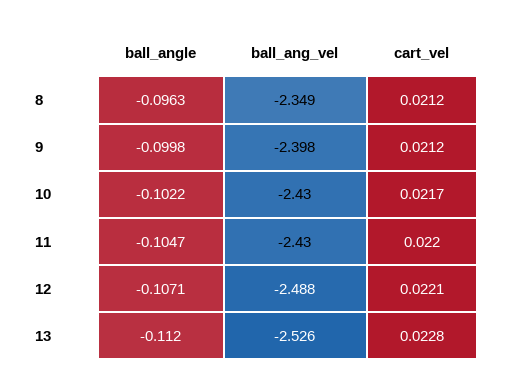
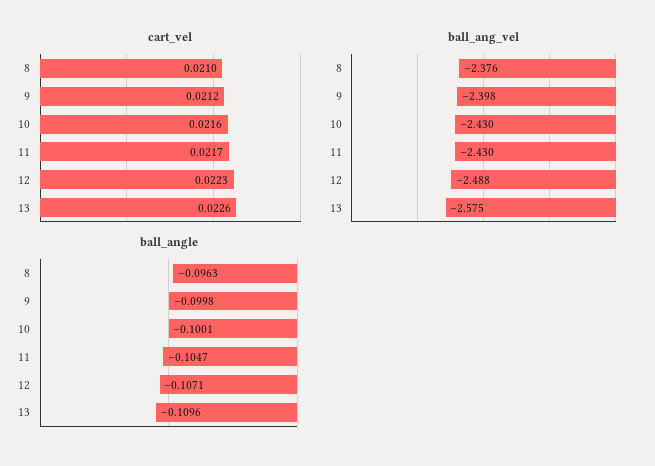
ball_ang_vel, 8: -2.349 -> -2.376
cart_vel, 8: 0.0212 -> 0.021
ball_angle, 10: -0.1022 -> -0.1001
cart_vel, 10: 0.0217 -> 0.0216
cart_vel, 11: 0.022 -> 0.0217
cart_vel, 12: 0.0221 -> 0.0223
ball_angle, 13: -0.112 -> -0.1096
ball_ang_vel, 13: -2.526 -> -2.575
cart_vel, 13: 0.0228 -> 0.0226

